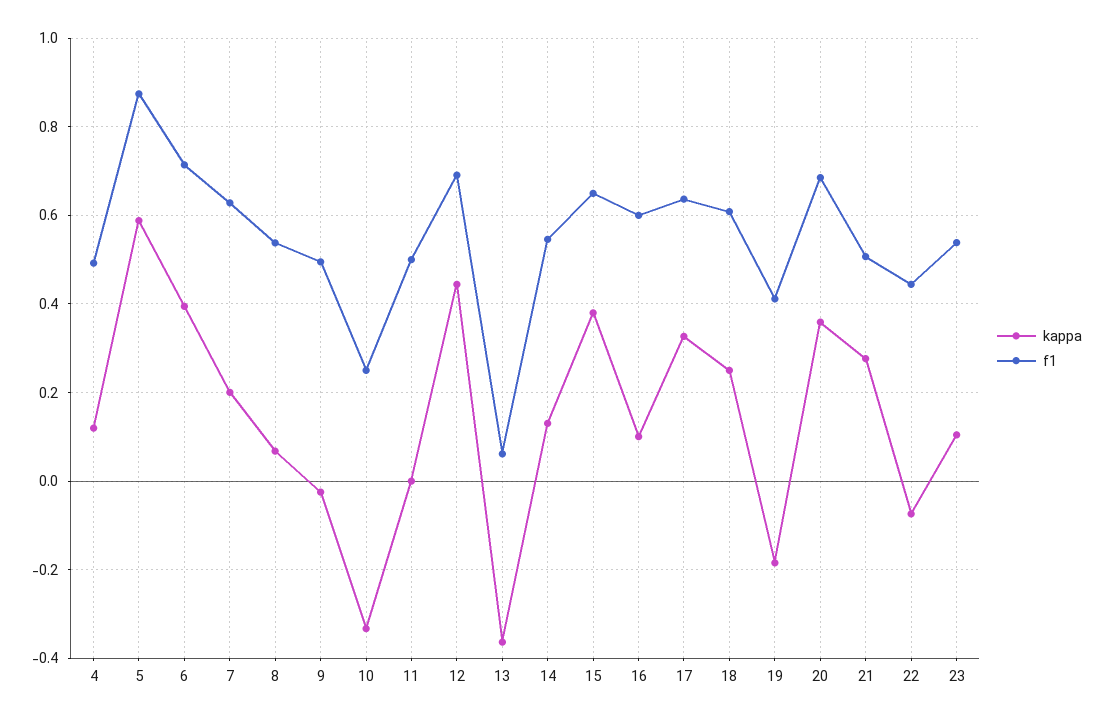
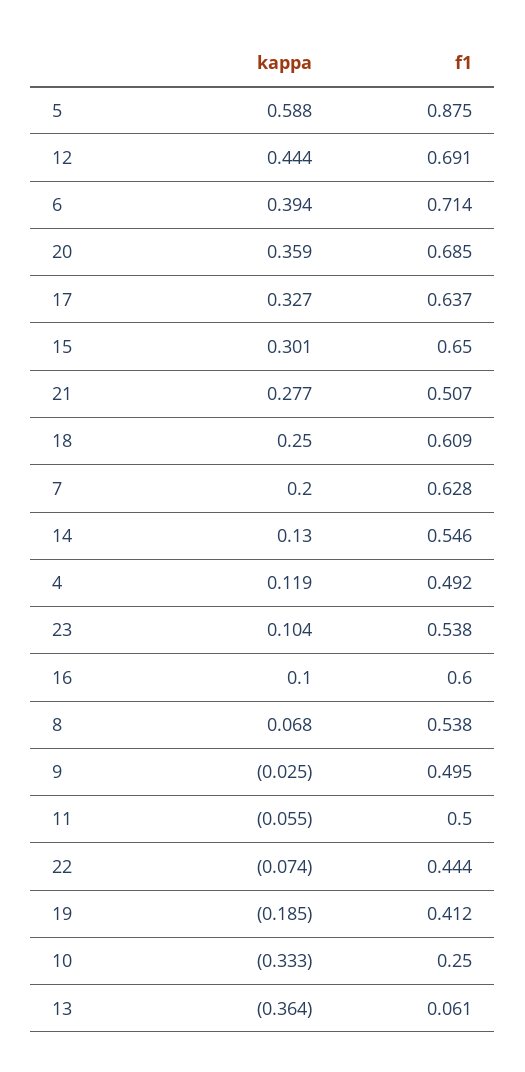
kappa, 11: 0 -> -0.055
kappa, 15: 0.38 -> 0.301

